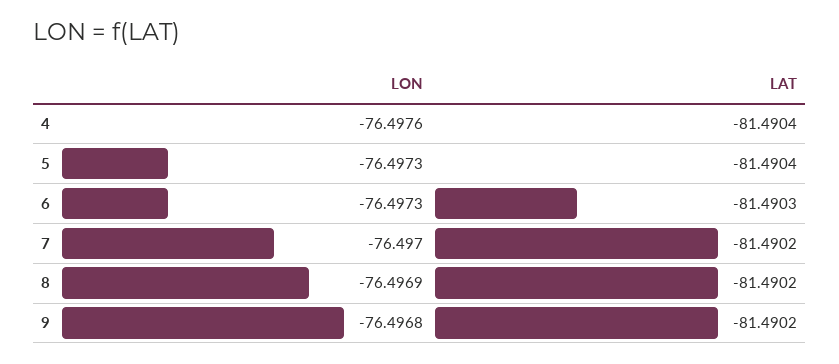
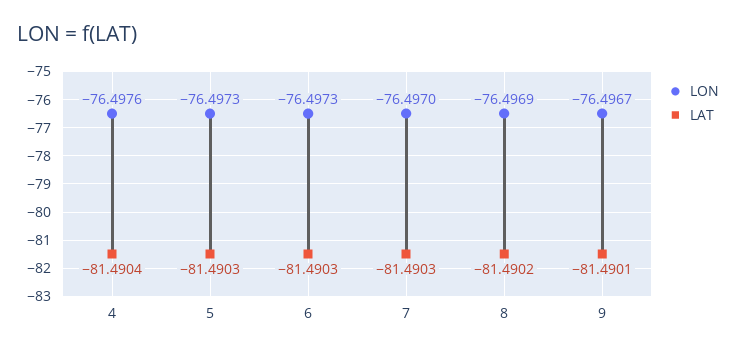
LAT, 5: -81.4904 -> -81.4903
LAT, 7: -81.4902 -> -81.4903
LON, 9: -76.4968 -> -76.4967
LAT, 9: -81.4902 -> -81.4901

